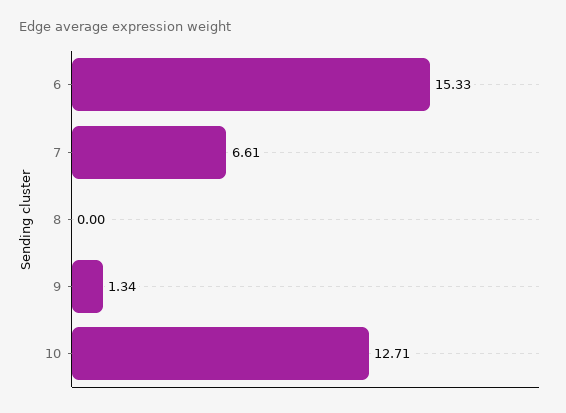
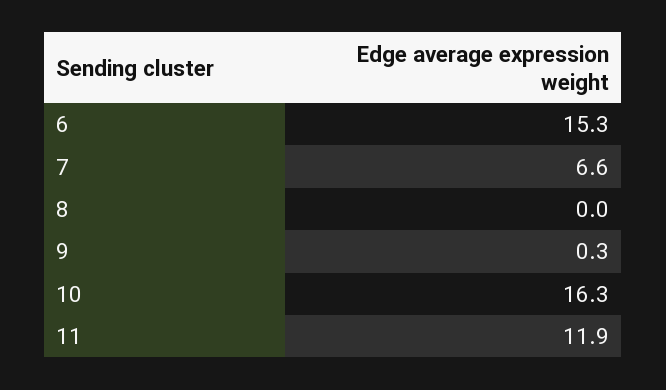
9: 1.34 -> 0.3
10: 12.71 -> 16.3
11: none -> 11.9

